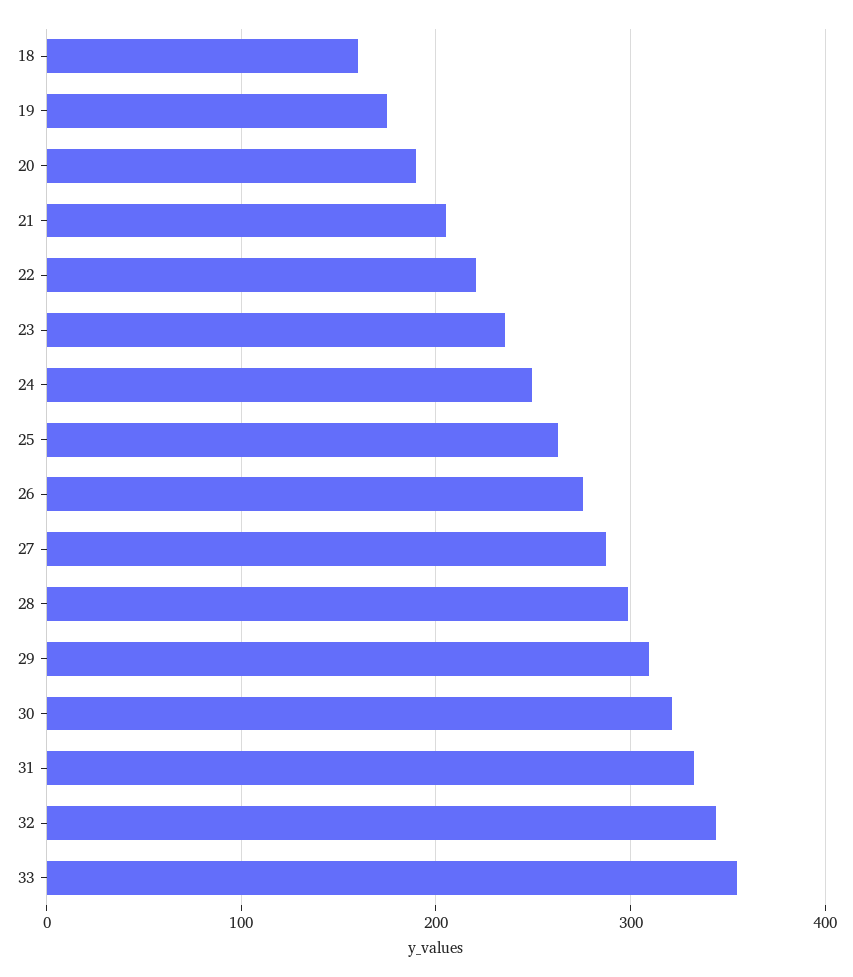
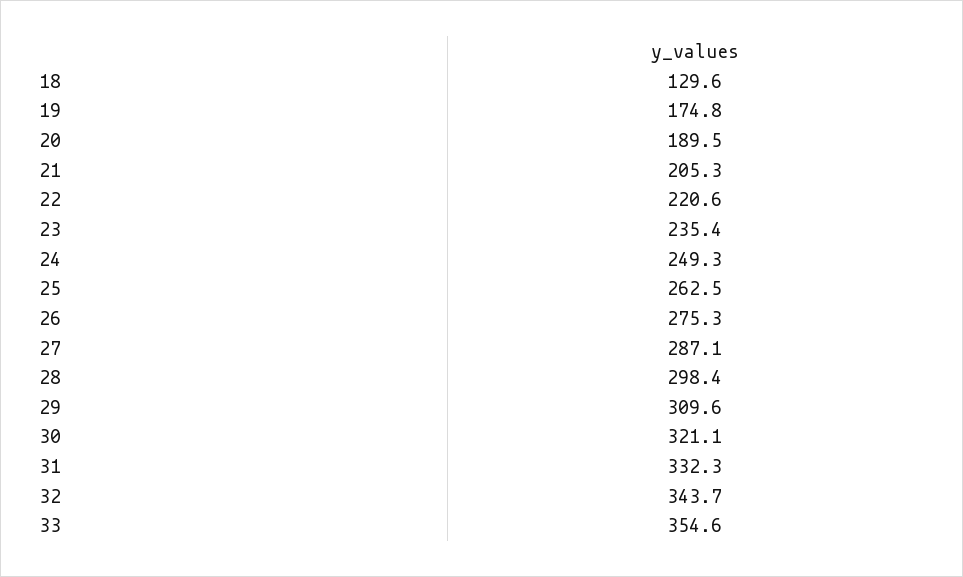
18: 160 -> 129.6

